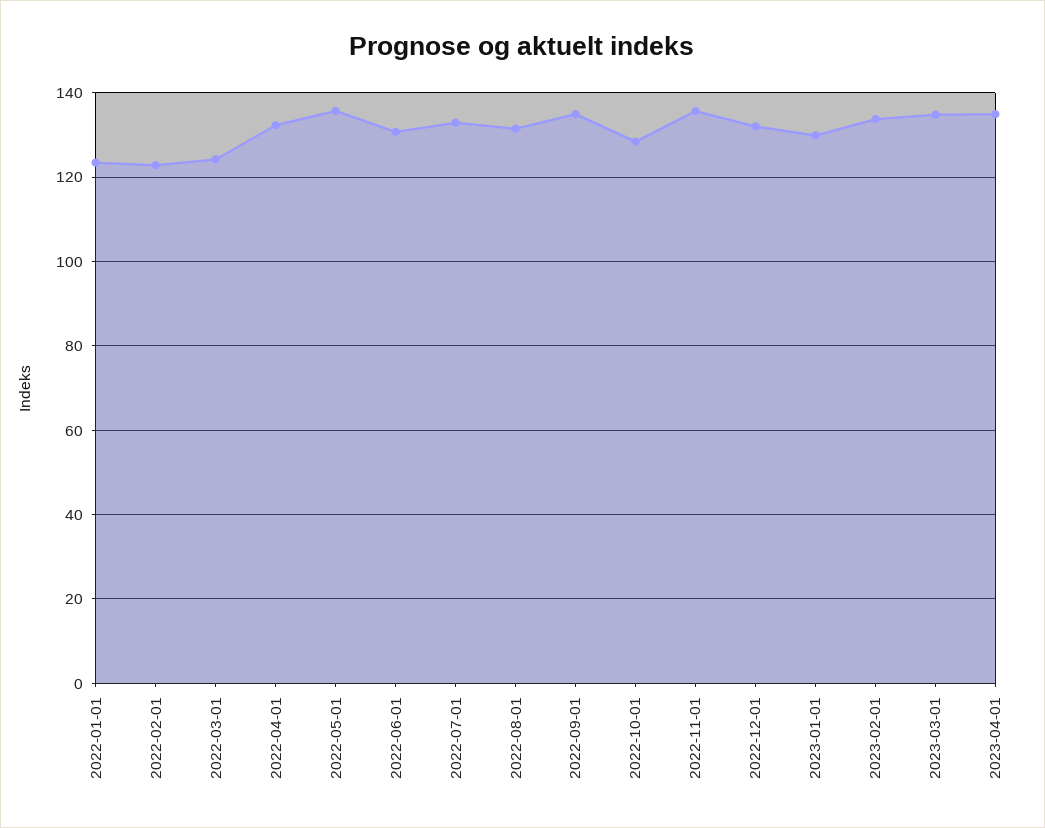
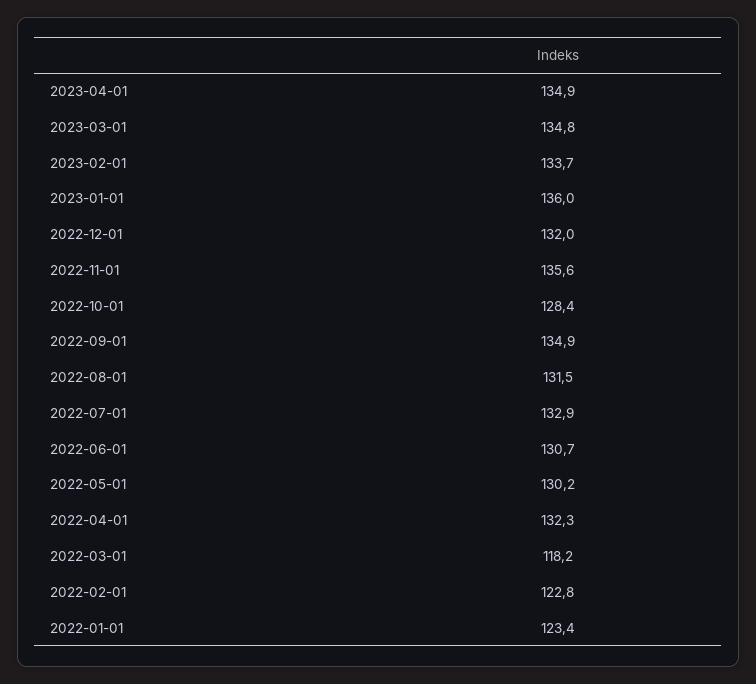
2022-03-01: 124 -> 118.2
2022-05-01: 136 -> 130.2
2023-01-01: 130 -> 136

